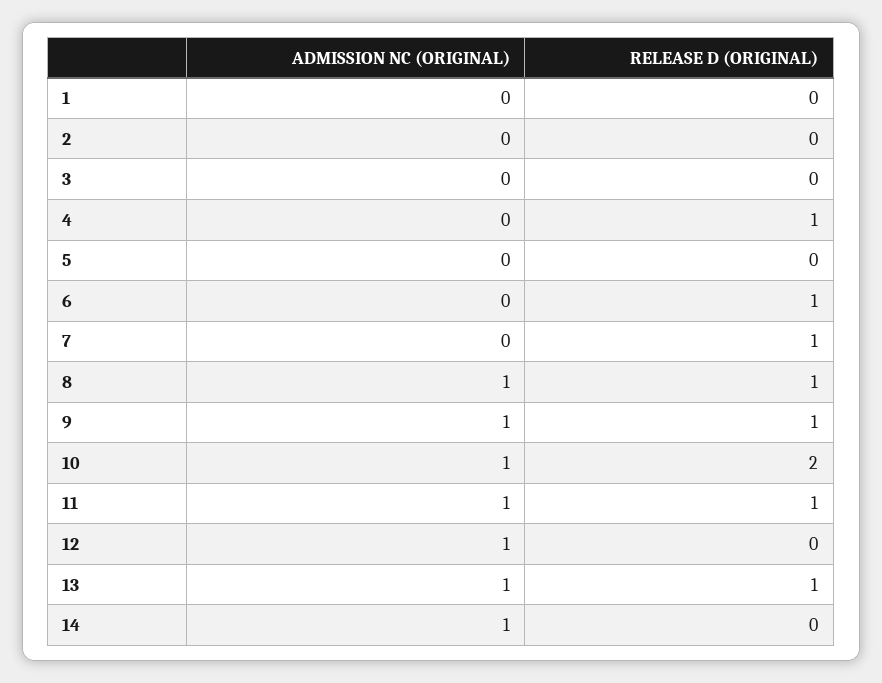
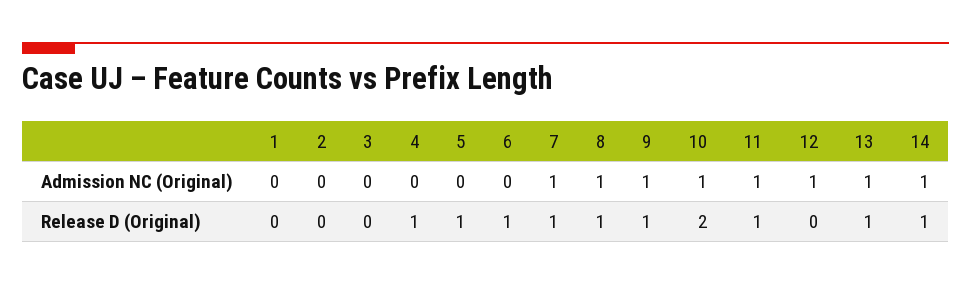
RELEASE D (ORIGINAL), 5: 0 -> 1
ADMISSION NC (ORIGINAL), 7: 0 -> 1
RELEASE D (ORIGINAL), 14: 0 -> 1

